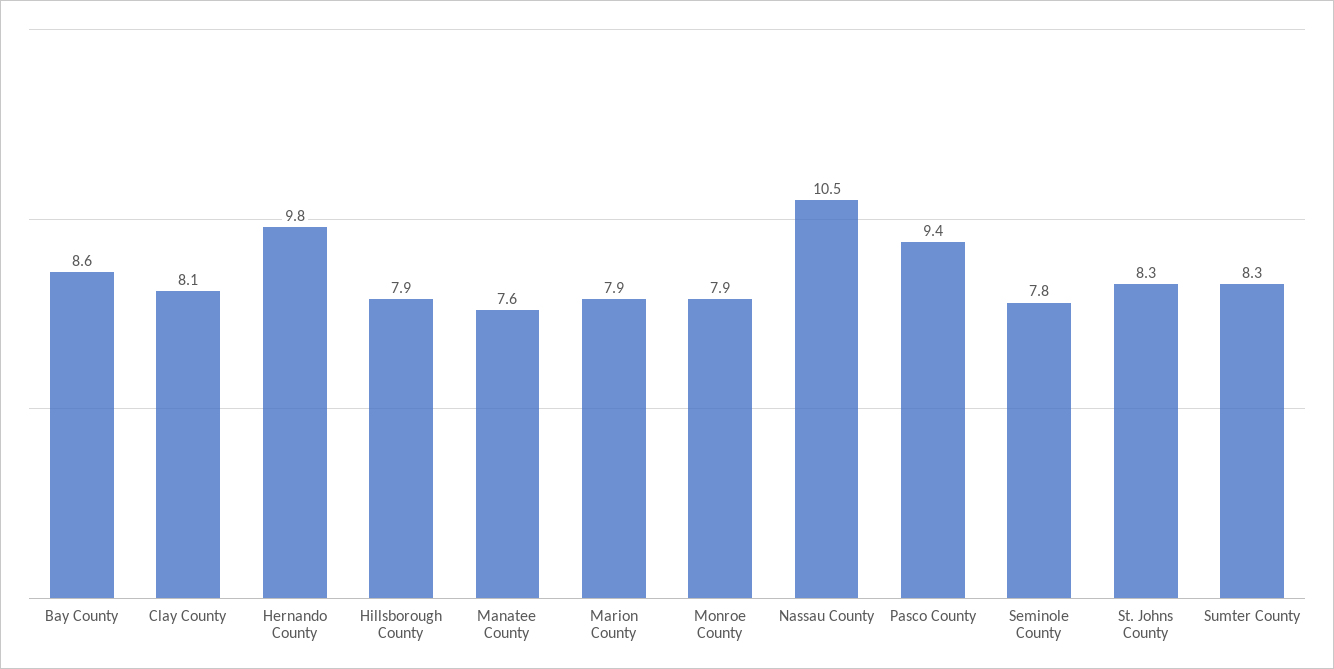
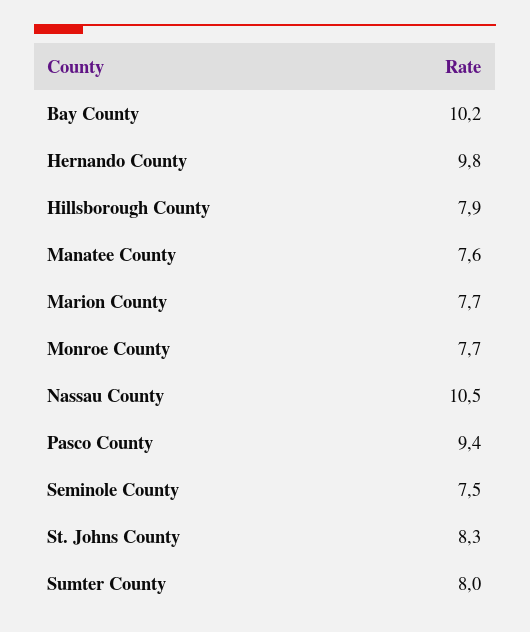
Bay County: 8.6 -> 10.2
Clay County: 8.1 -> none
Marion County: 7.9 -> 7.7
Monroe County: 7.9 -> 7.7
Seminole County: 7.8 -> 7.5
Sumter County: 8.3 -> 8

